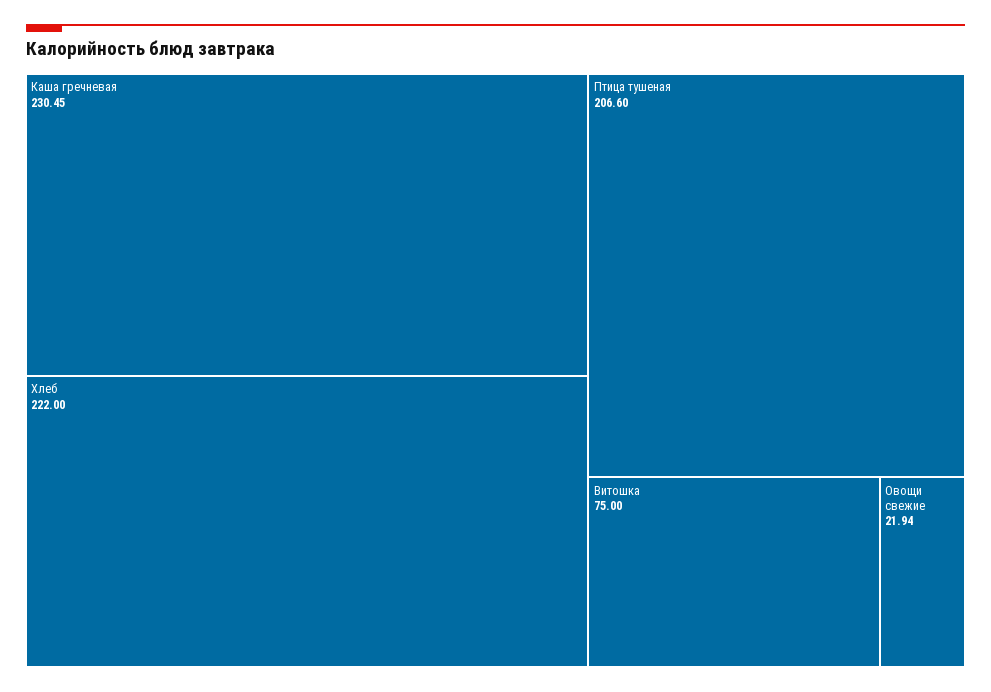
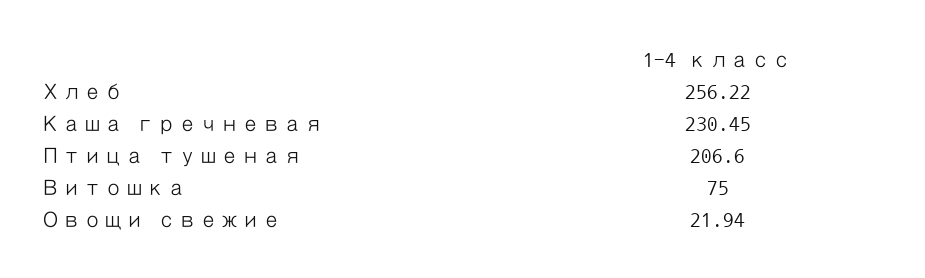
Хлеб: 222 -> 256.22

